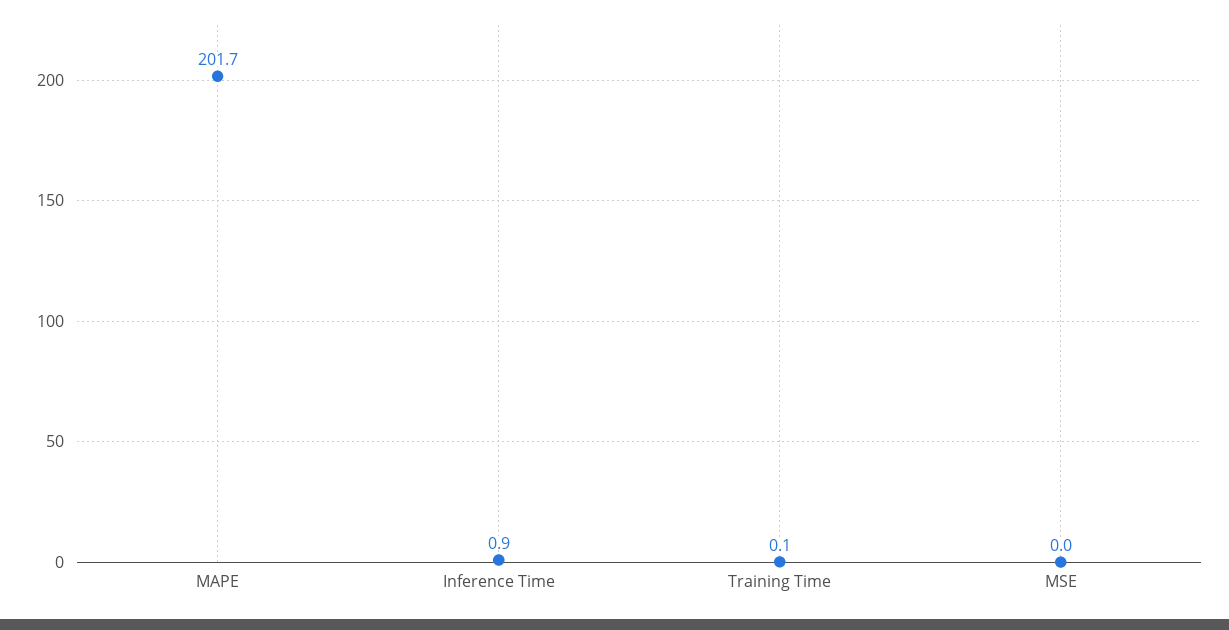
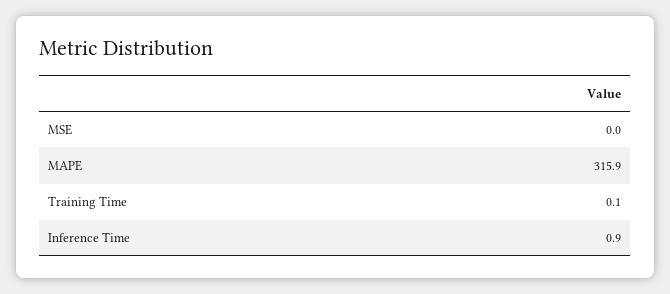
MAPE: 201.7 -> 315.9

